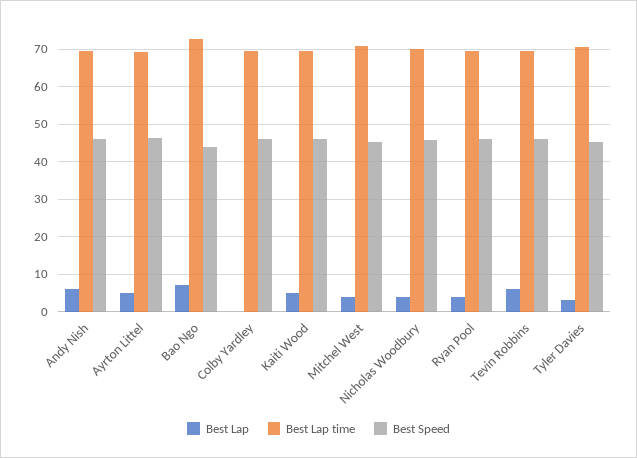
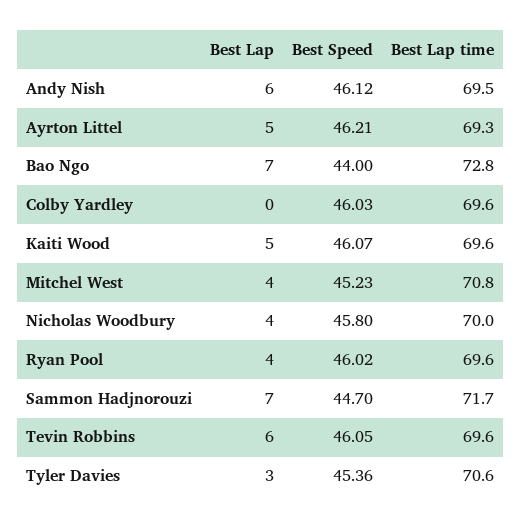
Best Lap, Sammon Hadjnorouzi: none -> 7
Best Speed, Sammon Hadjnorouzi: none -> 44.7
Best Lap time, Sammon Hadjnorouzi: none -> 71.7

